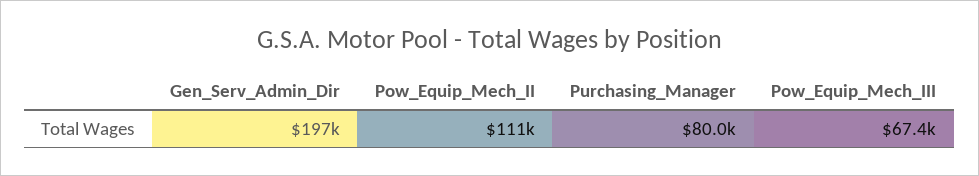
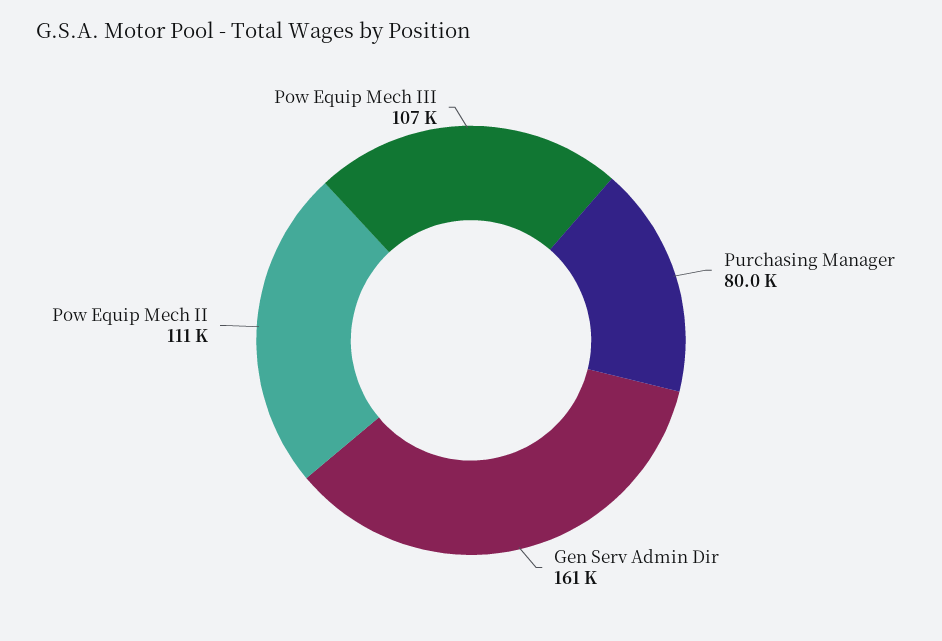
Gen_Serv_Admin_Dir: 197000 -> 161000
Pow_Equip_Mech_III: 67400 -> 107000

